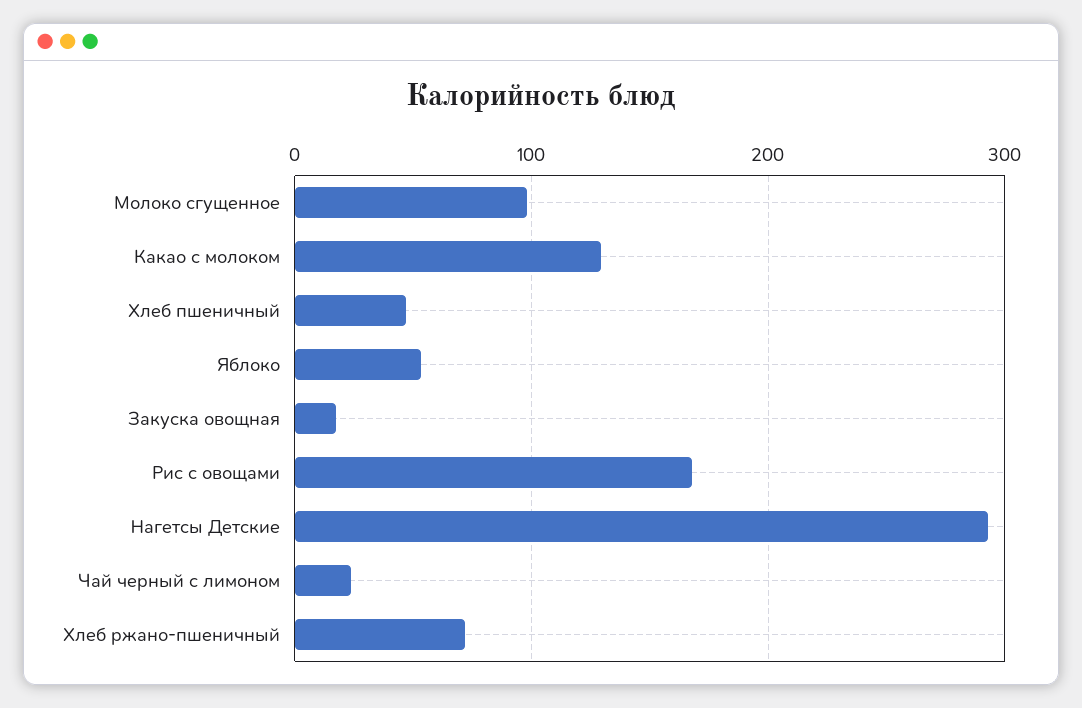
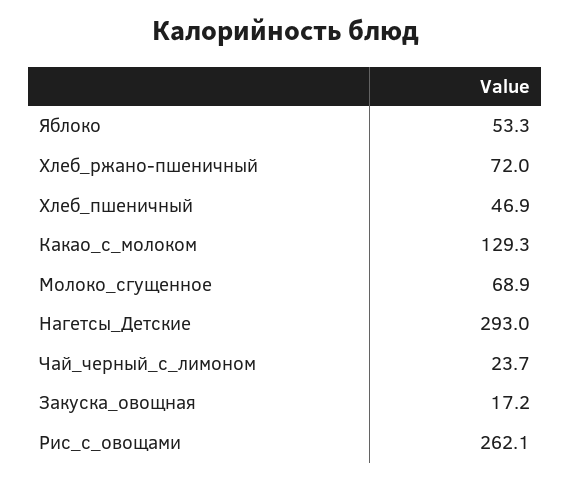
Молоко сгущенное: 100 -> 68.9
Рис с овощами: 170 -> 262.1

